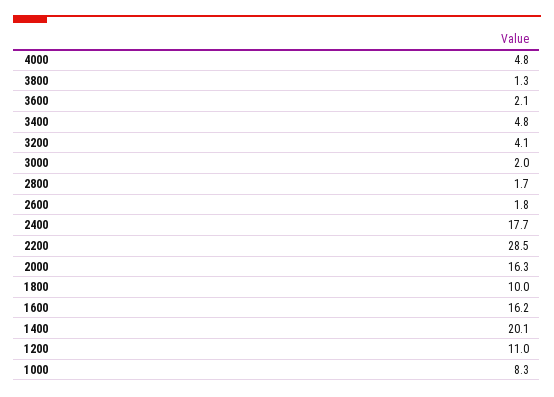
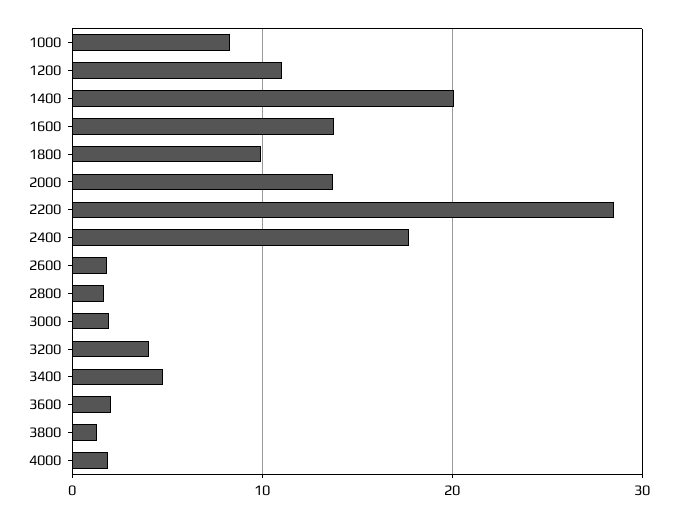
4000: 4.8 -> 2
2000: 16.3 -> 14
1600: 16.2 -> 14

